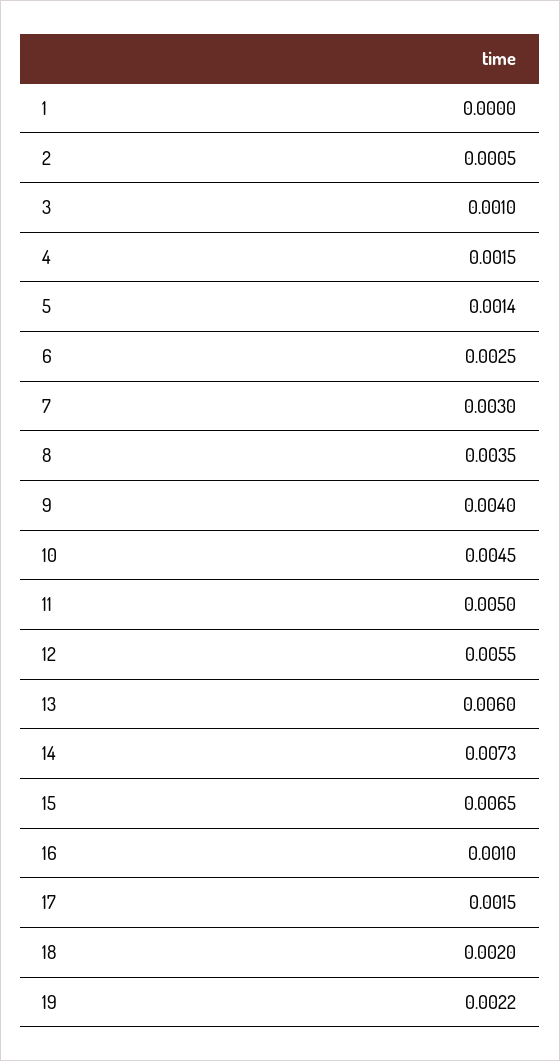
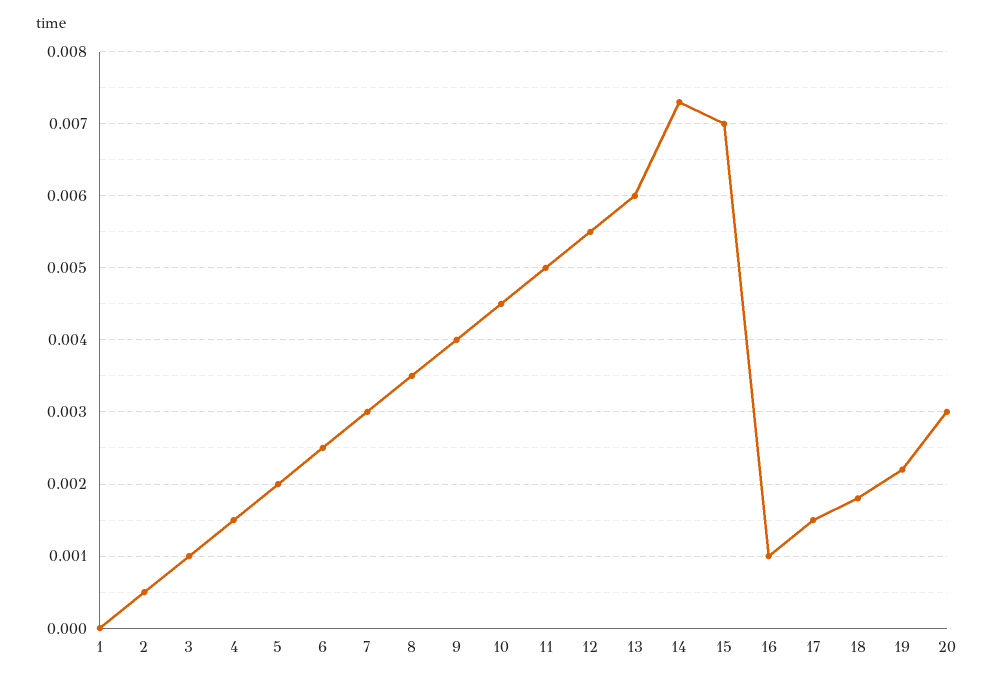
5: 0.0014 -> 0.002
15: 0.0065 -> 0.007
18: 0.002 -> 0.0018
20: none -> 0.003

